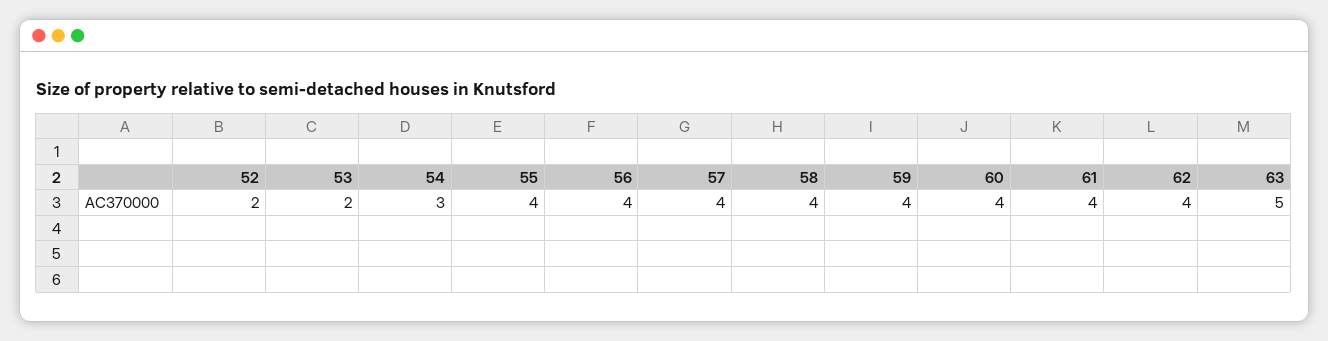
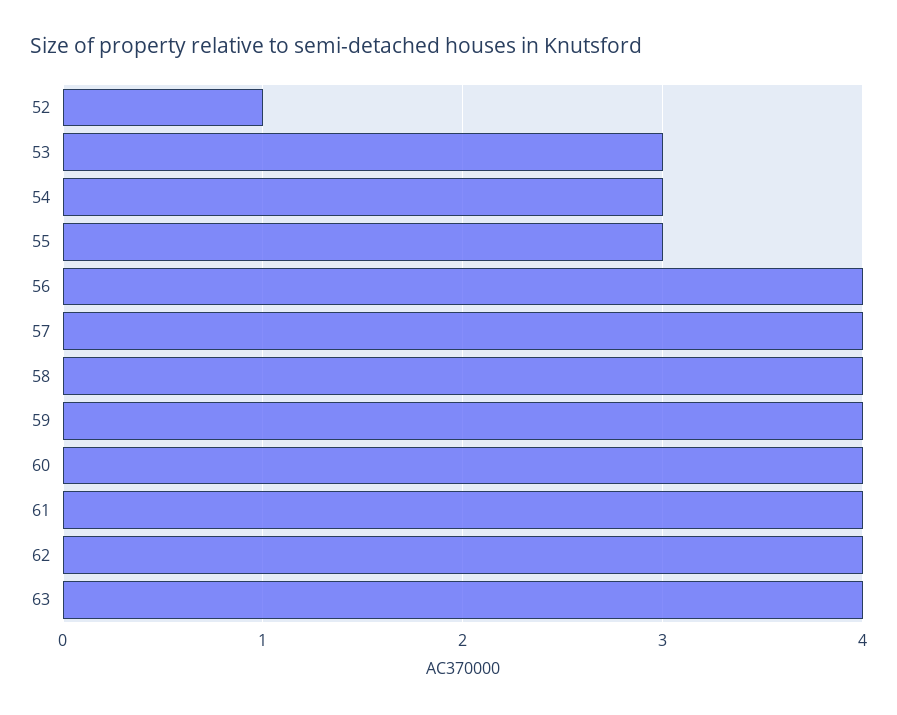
52: 2 -> 1
53: 2 -> 3
55: 4 -> 3
63: 5 -> 4

